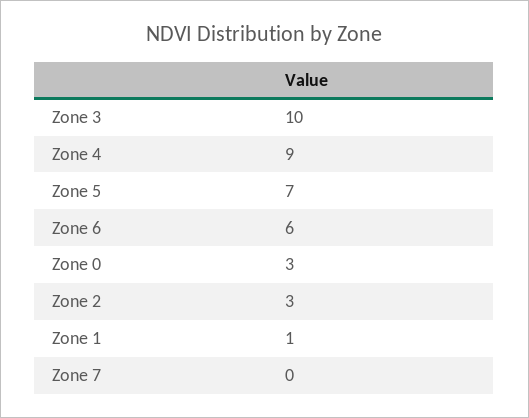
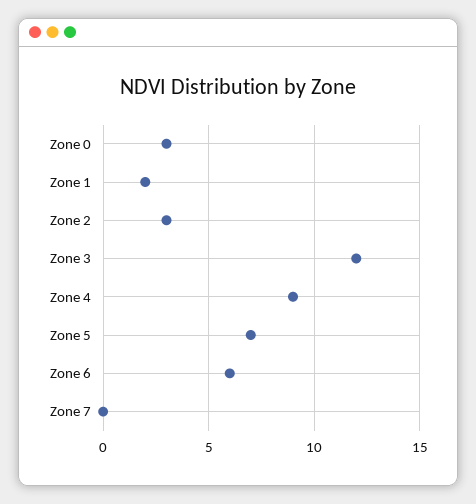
Zone 3: 10 -> 12
Zone 1: 1 -> 2

